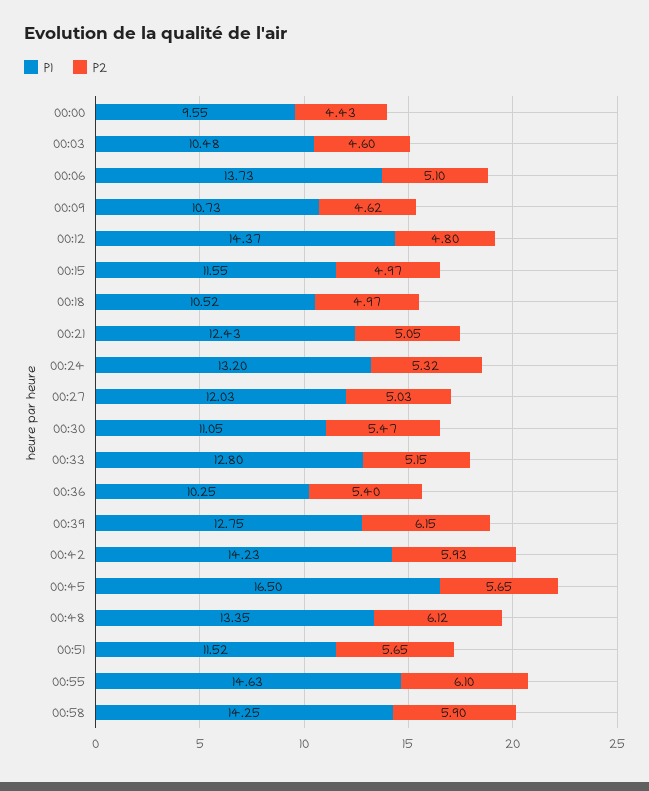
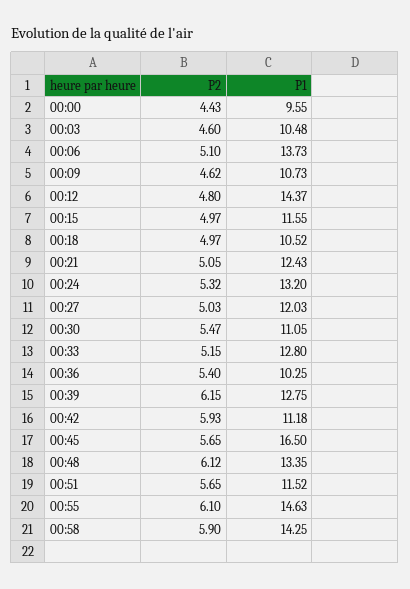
P1, 00:42: 14.23 -> 11.18

